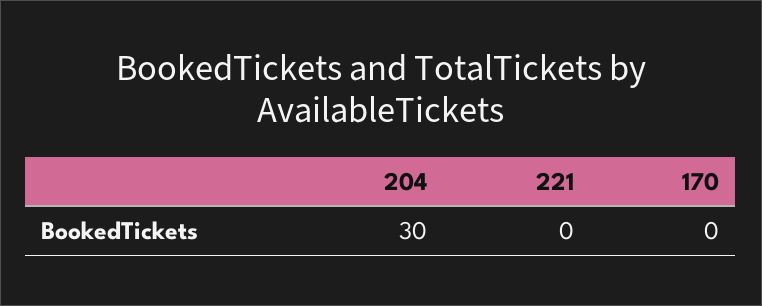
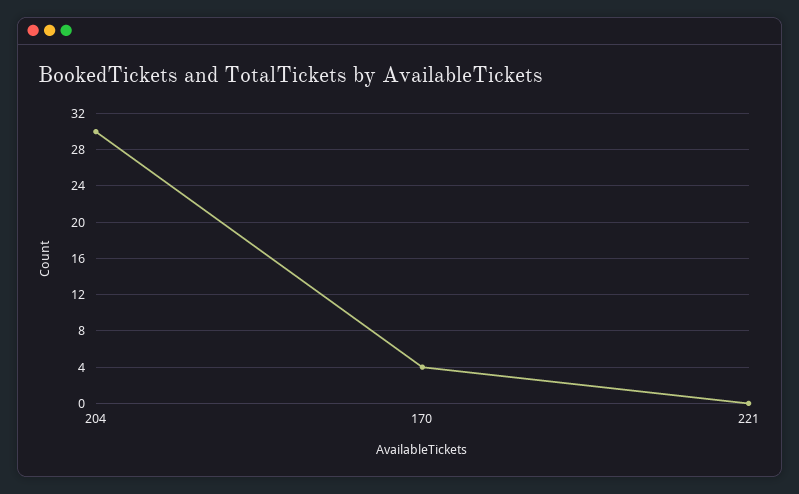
170: 0 -> 4

